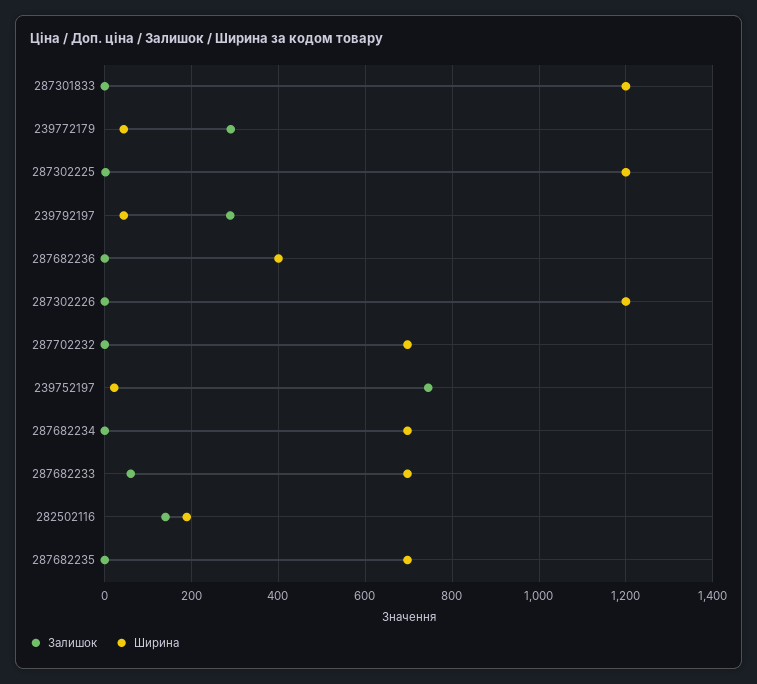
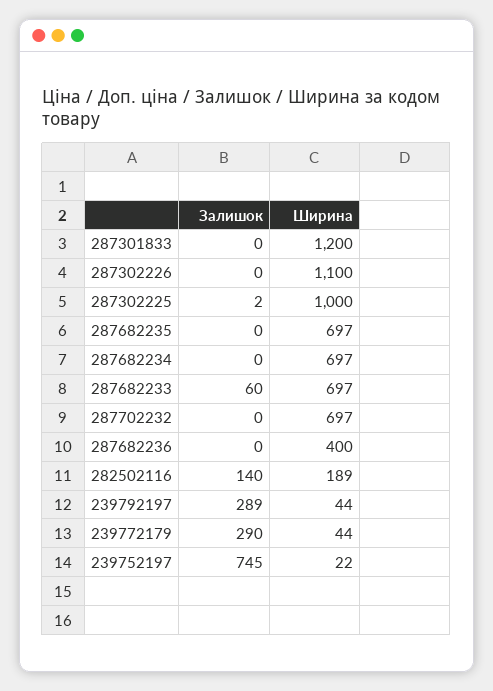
Ширина, 287302225: 1200 -> 1000
Ширина, 287302226: 1200 -> 1100

